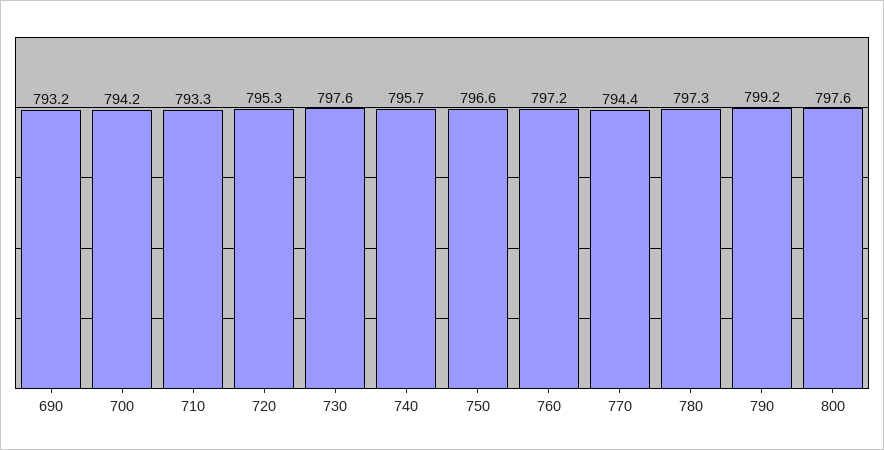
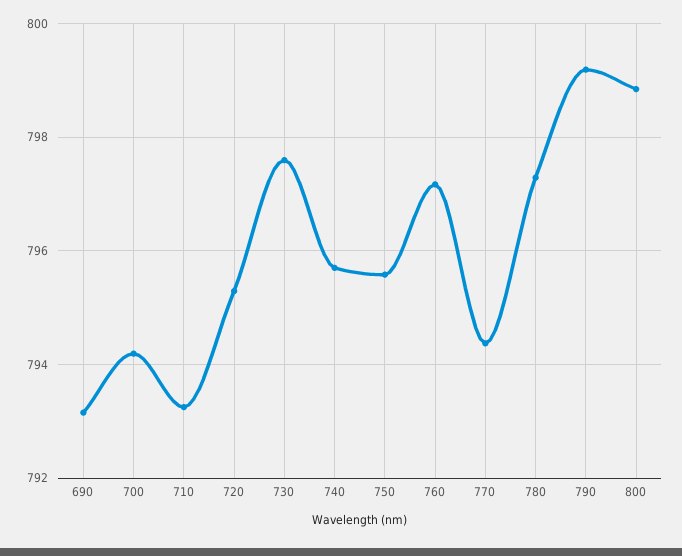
750: 796.6 -> 795.6
800: 797.6 -> 798.8

